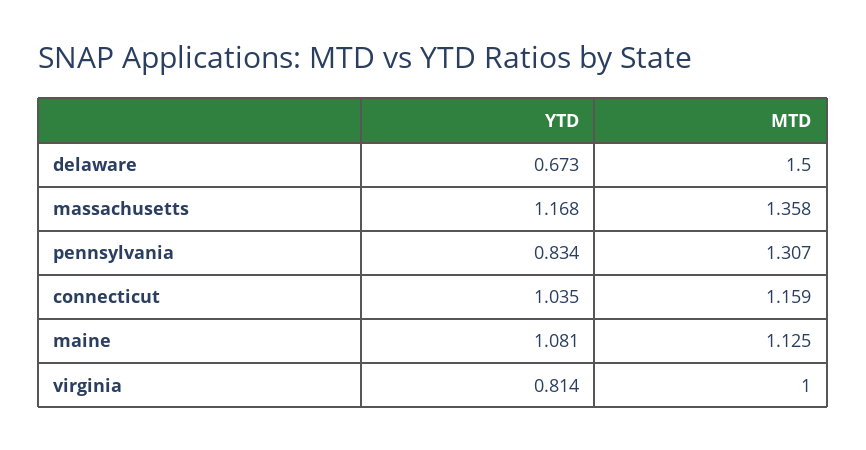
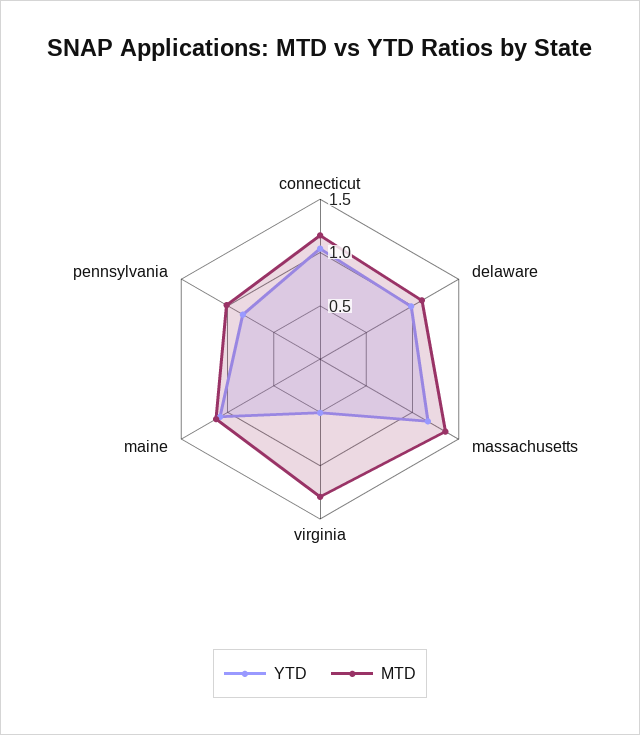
YTD, delaware: 0.673 -> 1
MTD, delaware: 1.5 -> 1.1
MTD, pennsylvania: 1.307 -> 1
YTD, virginia: 0.814 -> 0.5
MTD, virginia: 1 -> 1.3

